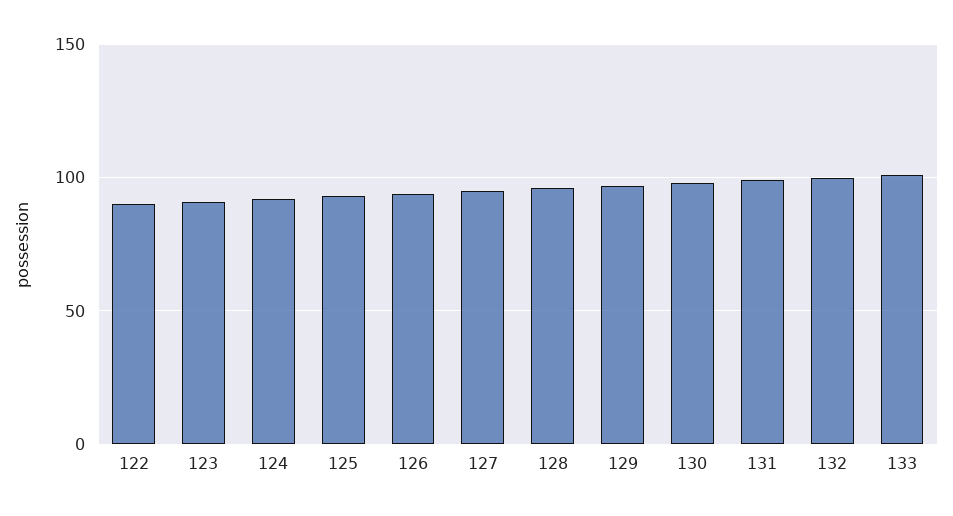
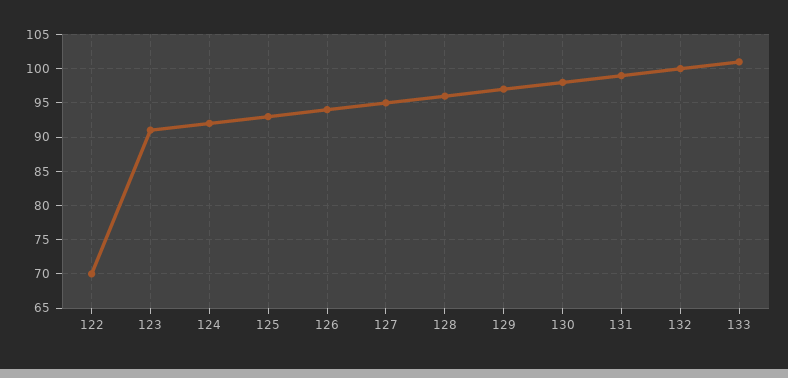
122: 90 -> 70

